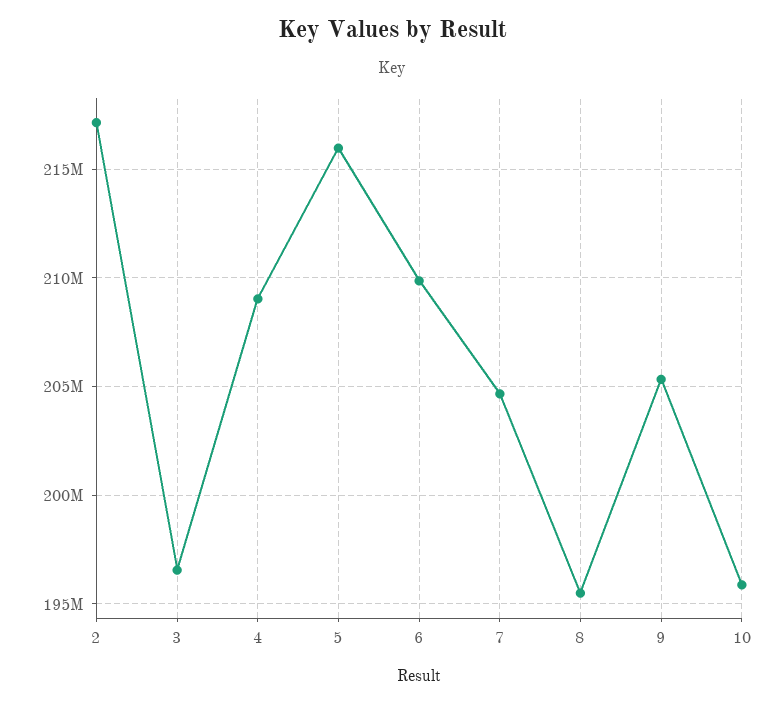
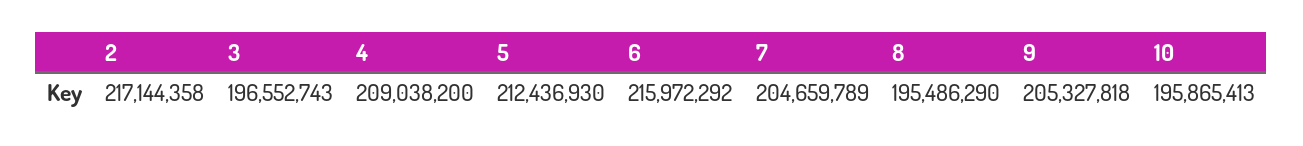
5: 216000000 -> 212436930
6: 210000000 -> 215972292

